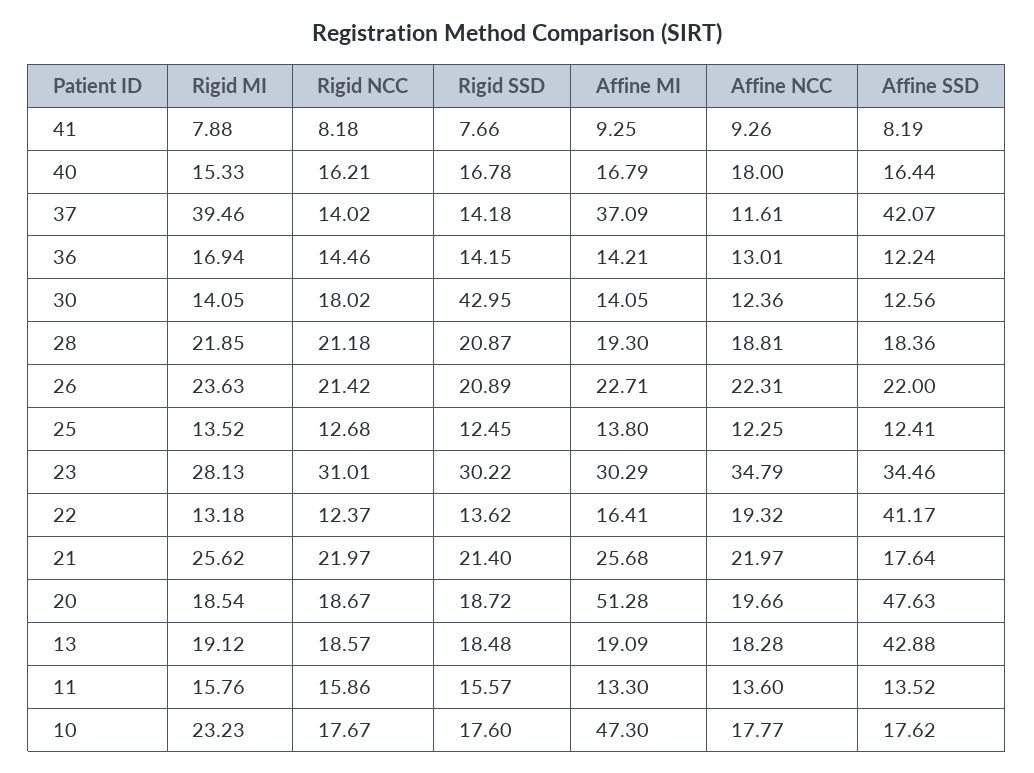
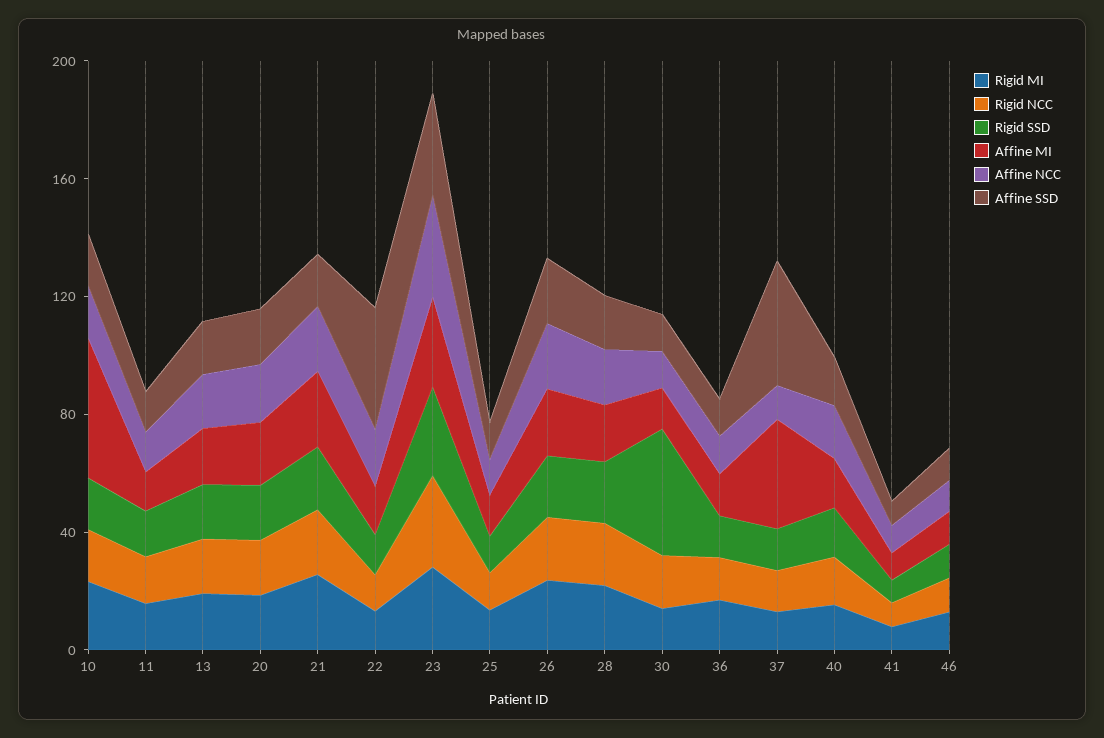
Rigid MI, 37: 39.46 -> 10
Affine MI, 20: 51.28 -> 20
Affine SSD, 20: 47.63 -> 20
Affine SSD, 13: 42.88 -> 20
Rigid MI, 46: none -> 10
Rigid NCC, 46: none -> 10
Rigid SSD, 46: none -> 10
Affine MI, 46: none -> 10
Affine NCC, 46: none -> 10
Affine SSD, 46: none -> 10

